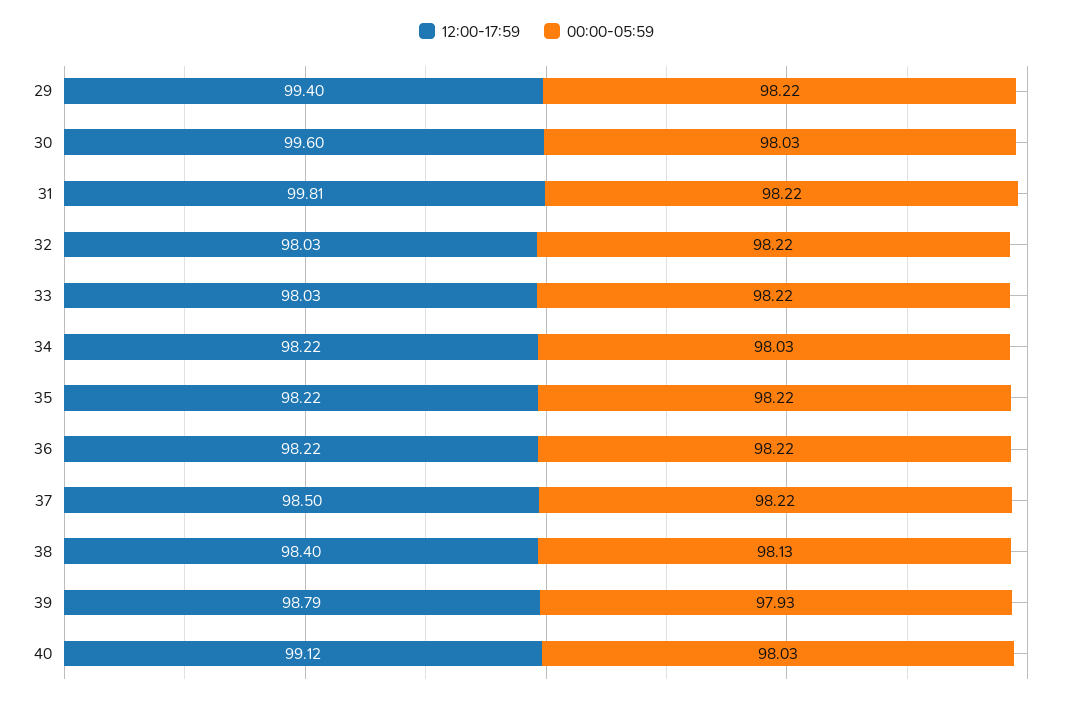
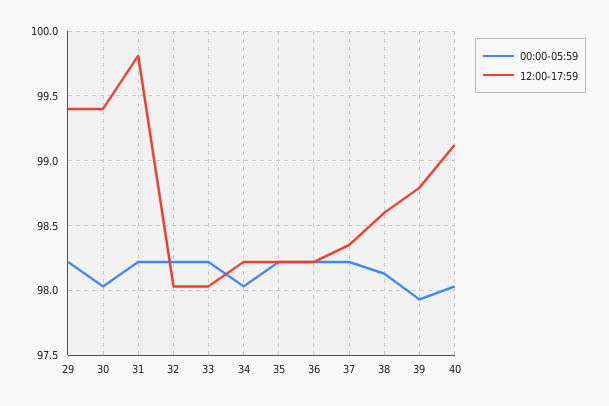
12:00-17:59, 30: 99.6 -> 99.4
12:00-17:59, 37: 98.5 -> 98.35
12:00-17:59, 38: 98.4 -> 98.6

